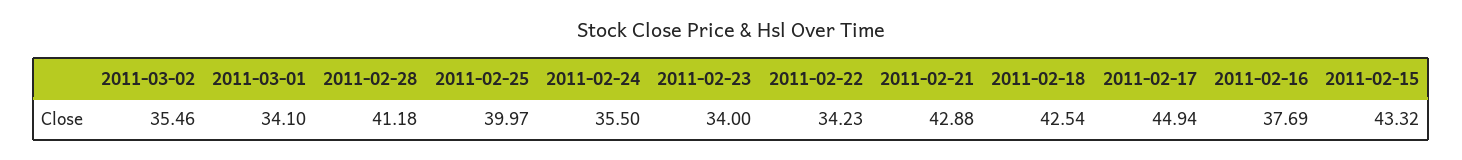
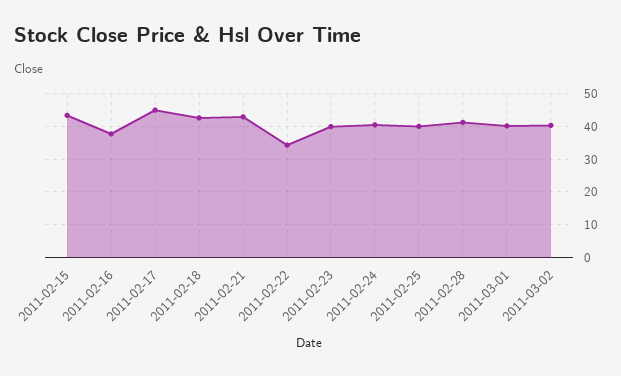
2011-03-02: 35.46 -> 40
2011-03-01: 34.1 -> 40
2011-02-24: 35.5 -> 40
2011-02-23: 34 -> 40

